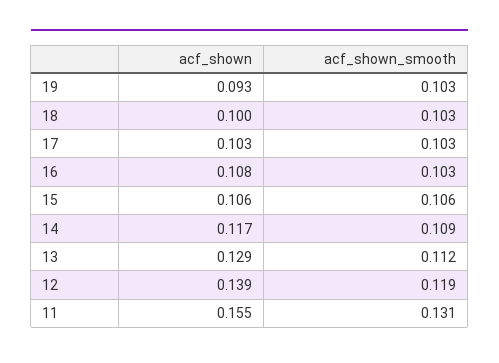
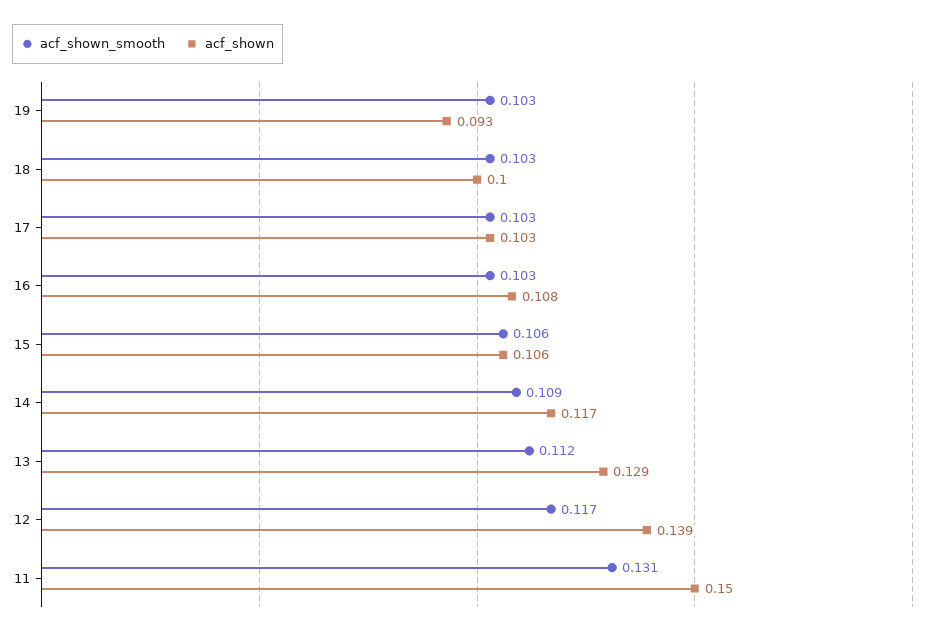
acf_shown_smooth, 12: 0.119 -> 0.117
acf_shown, 11: 0.155 -> 0.15

